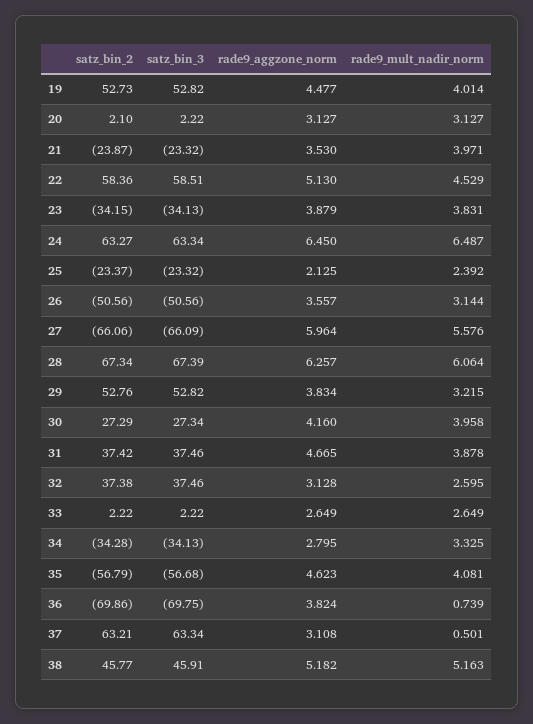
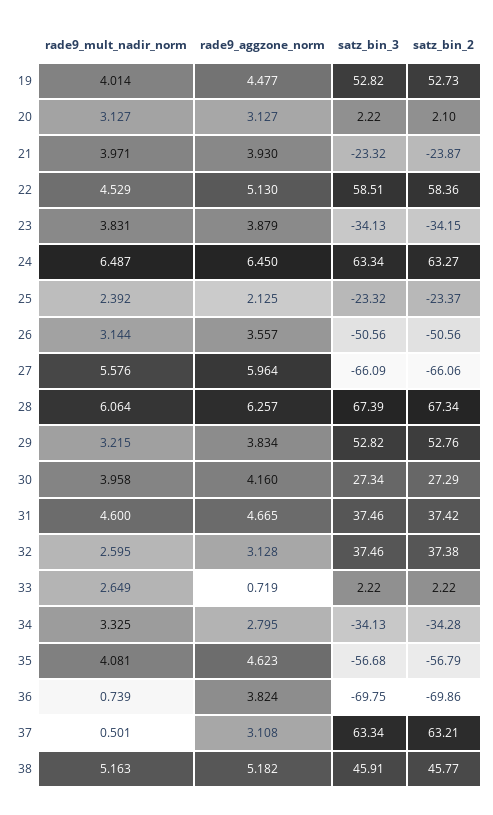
rade9_aggzone_norm, 21: 3.53 -> 3.93
rade9_mult_nadir_norm, 31: 3.878 -> 4.6
rade9_aggzone_norm, 33: 2.649 -> 0.719

